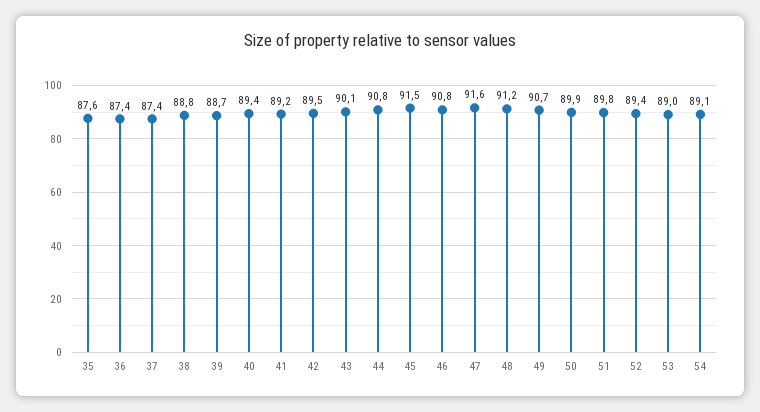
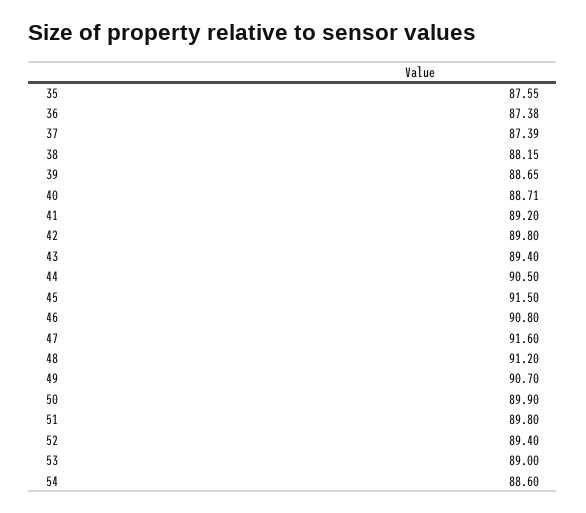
38: 88.8 -> 88.15
40: 89.4 -> 88.71
42: 89.5 -> 89.8
43: 90.1 -> 89.4
44: 90.8 -> 90.5
54: 89.1 -> 88.6

